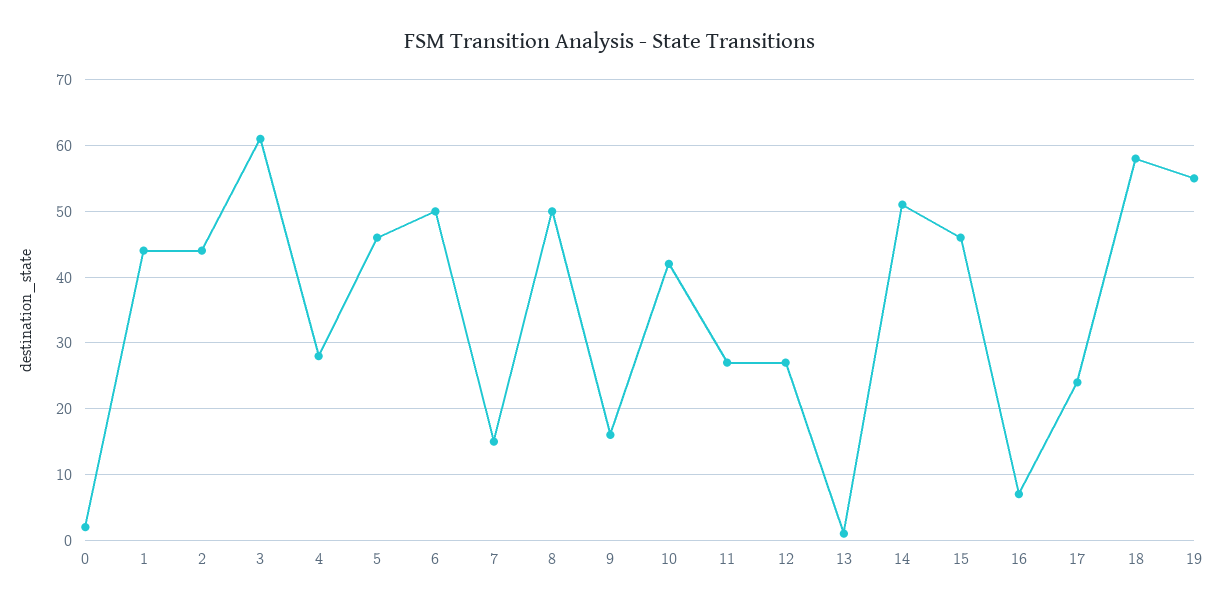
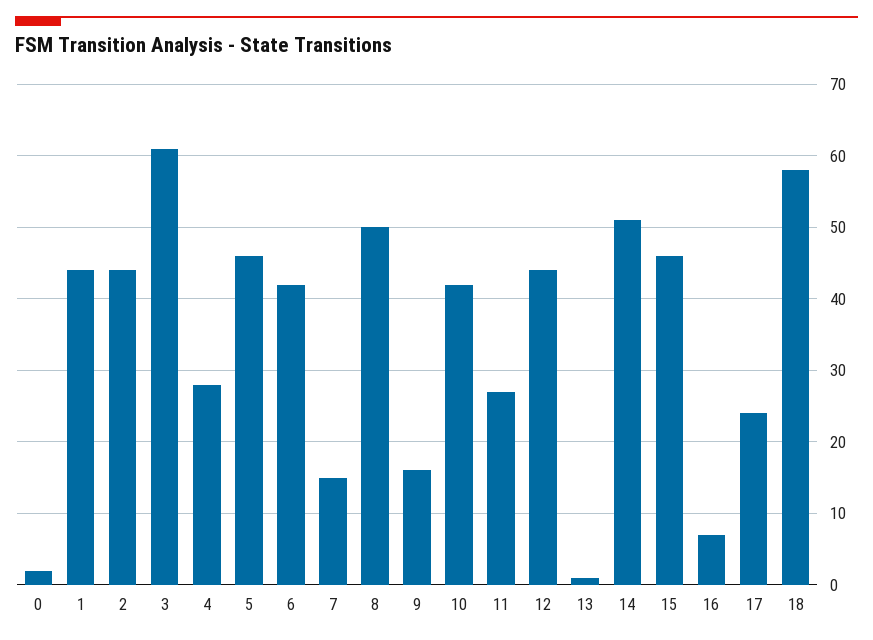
6: 50 -> 42
12: 27 -> 44
19: 55 -> none

